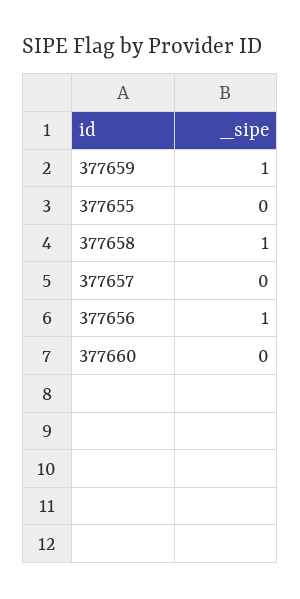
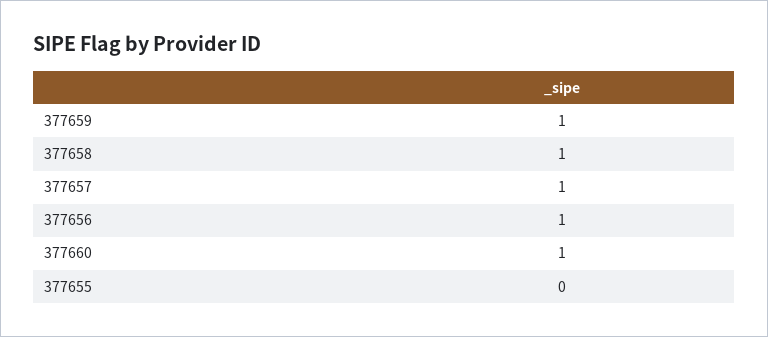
377657: 0 -> 1
377660: 0 -> 1

